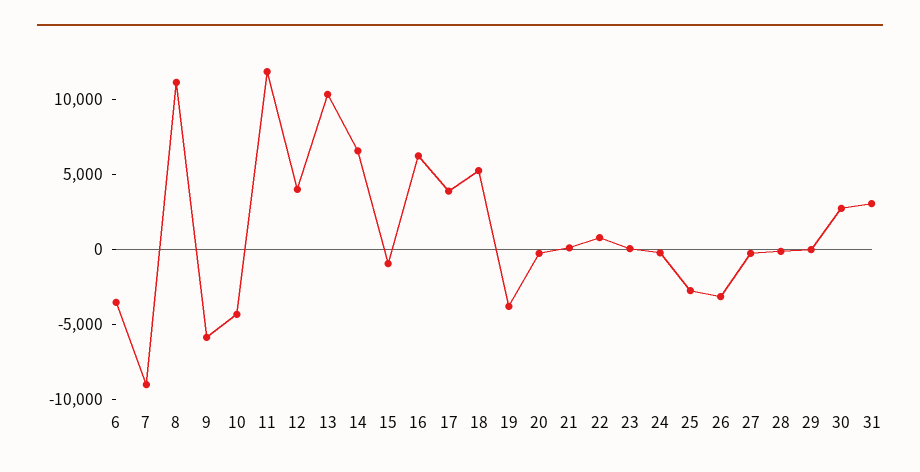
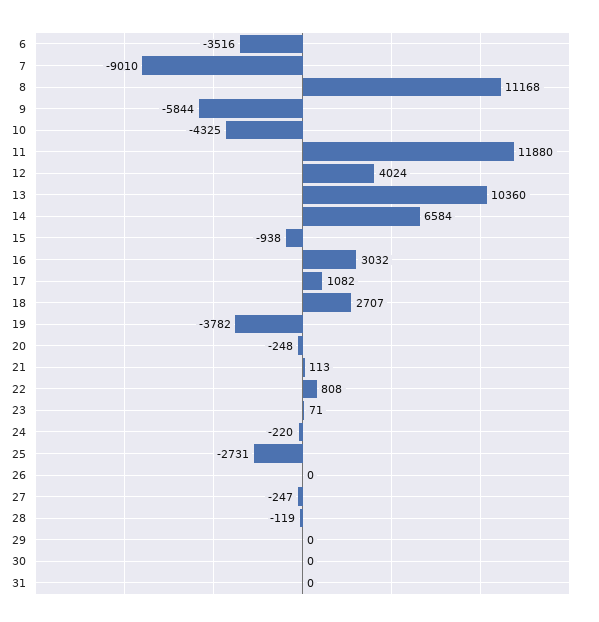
16: 6000 -> 3032
17: 4000 -> 1082
18: 5000 -> 2707
26: -3000 -> 0
30: 3000 -> 0
31: 3000 -> 0

